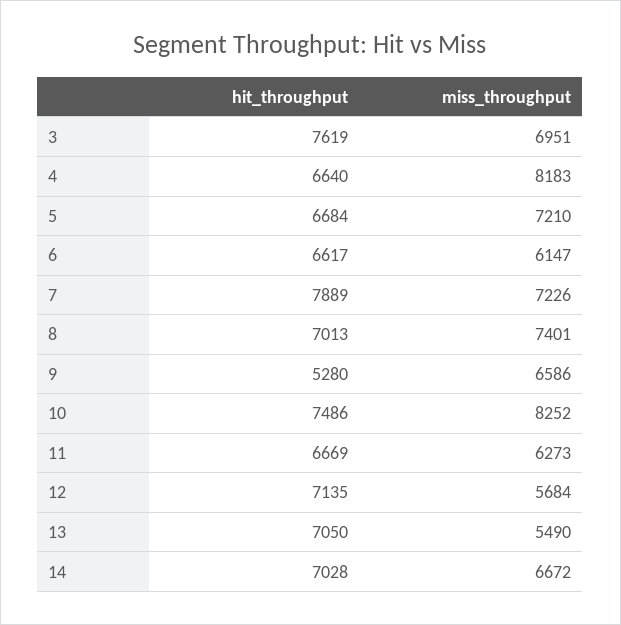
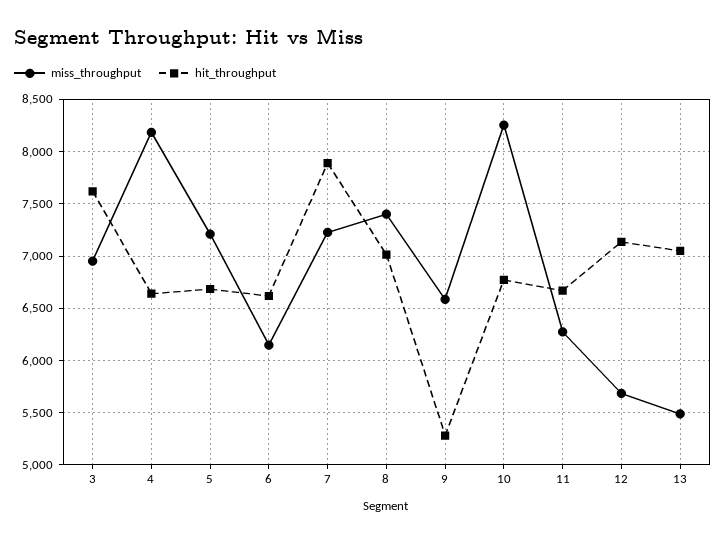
hit_throughput, 10: 7486 -> 6800
hit_throughput, 14: 7028 -> none
miss_throughput, 14: 6672 -> none

